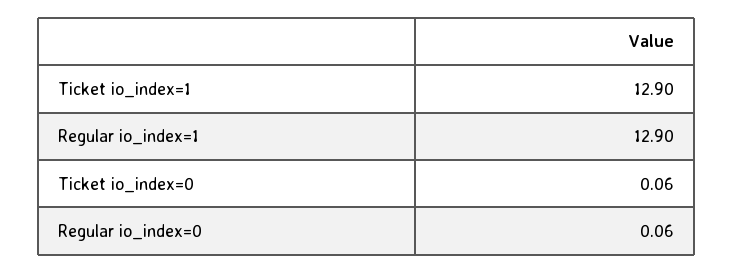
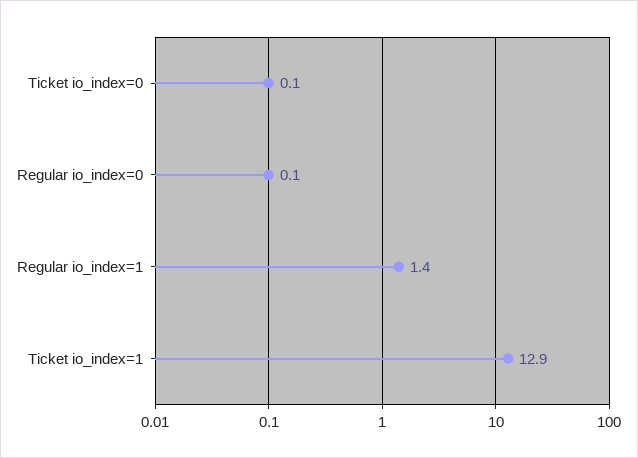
Regular io_index=1: 12.9 -> 1.4

